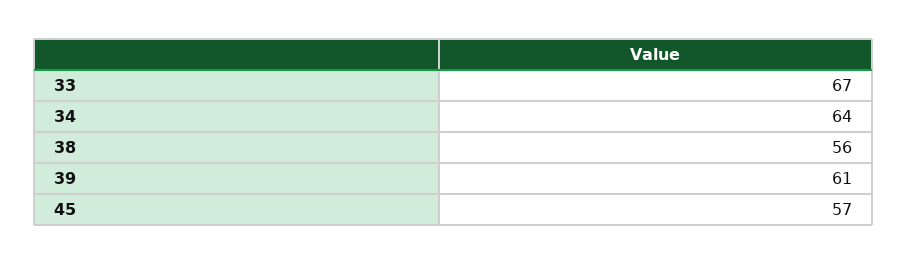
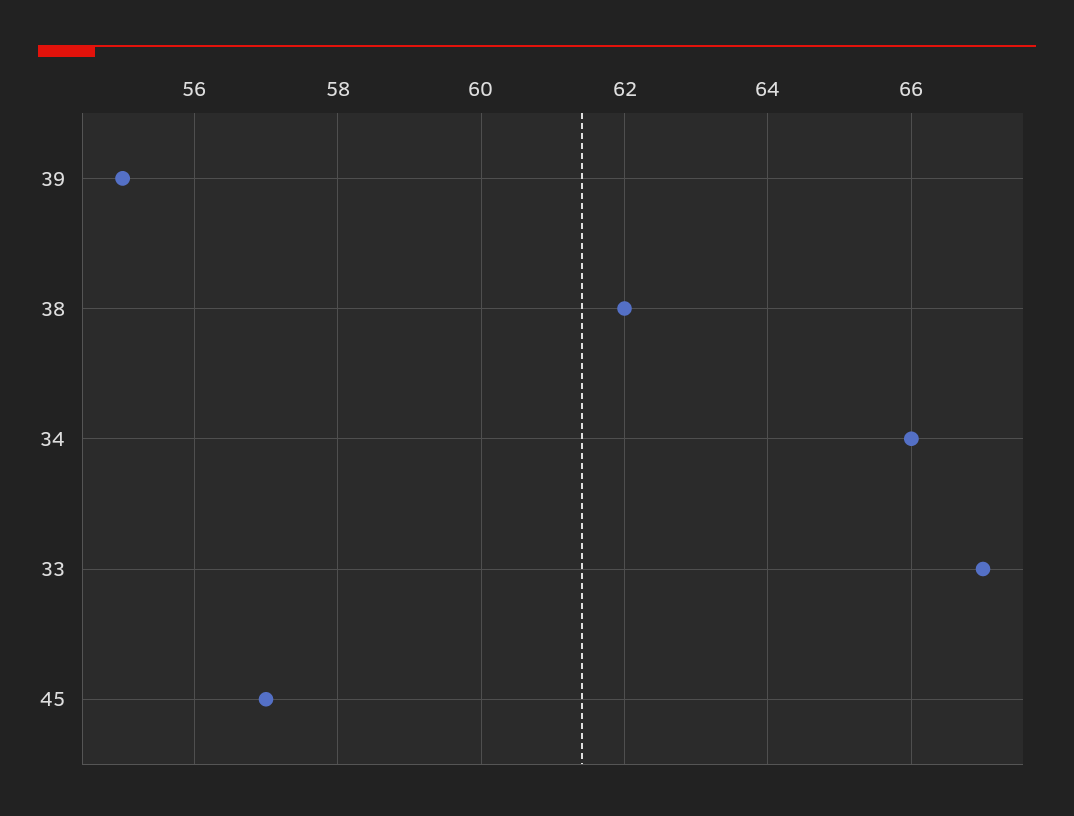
34: 64 -> 66
38: 56 -> 62
39: 61 -> 55

